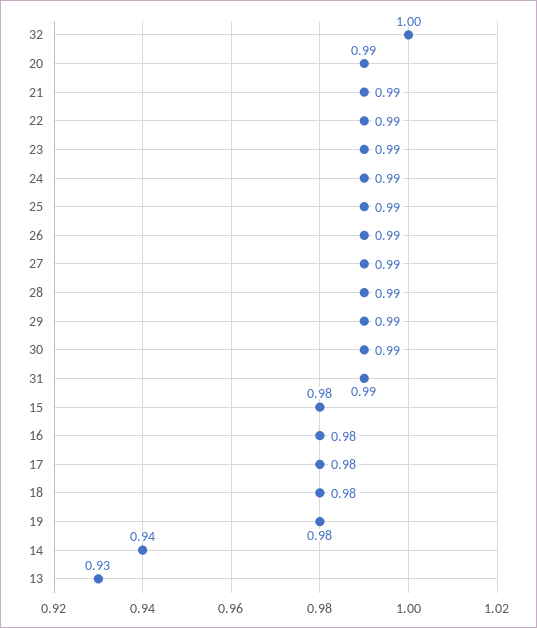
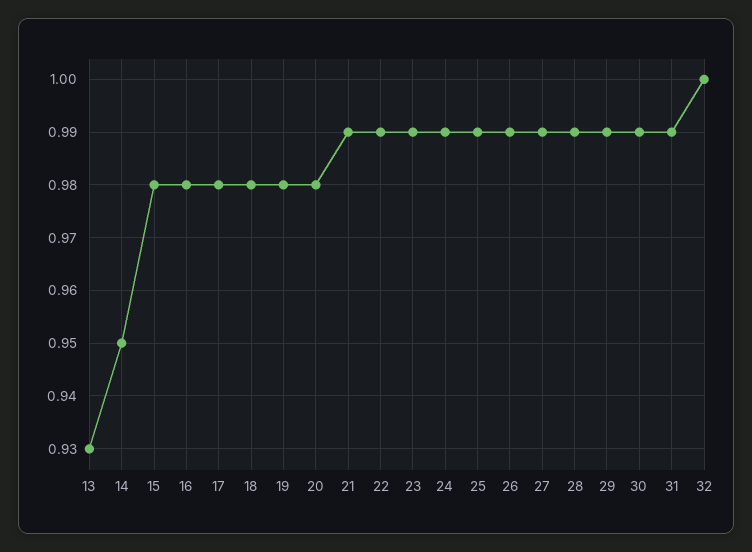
20: 0.99 -> 0.98
14: 0.94 -> 0.95

